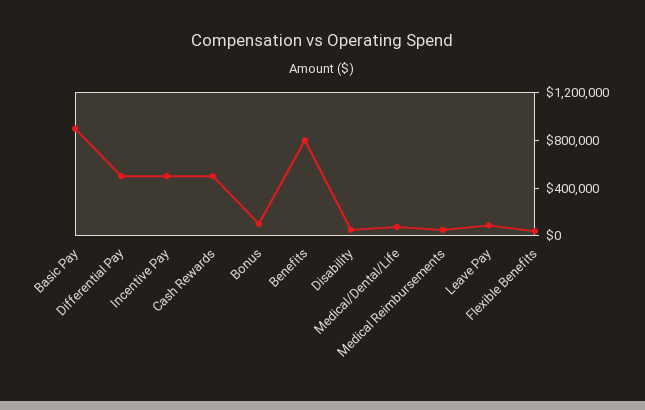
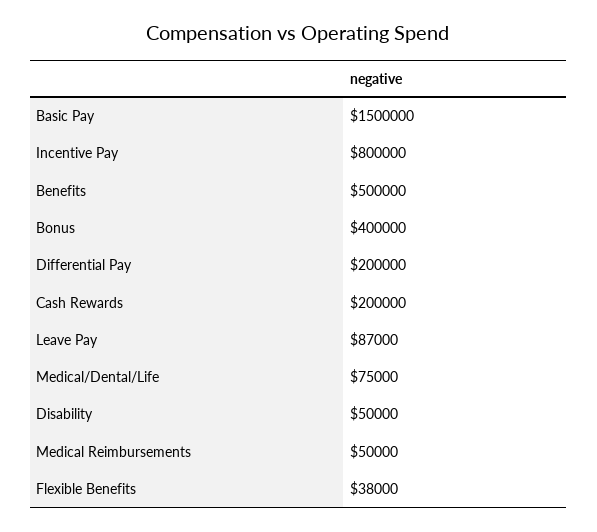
Basic Pay: 900000 -> 1500000
Differential Pay: 500000 -> 200000
Incentive Pay: 500000 -> 800000
Cash Rewards: 500000 -> 200000
Bonus: 100000 -> 400000
Benefits: 800000 -> 500000

